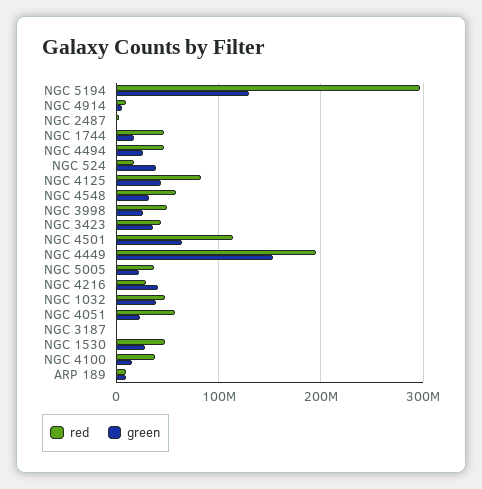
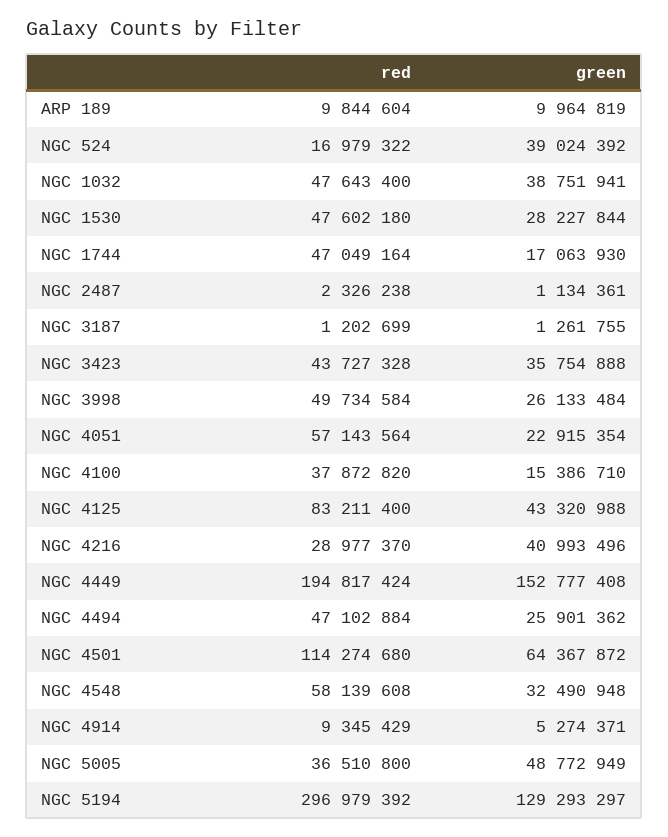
green, NGC 5005: 20000000 -> 48772949

